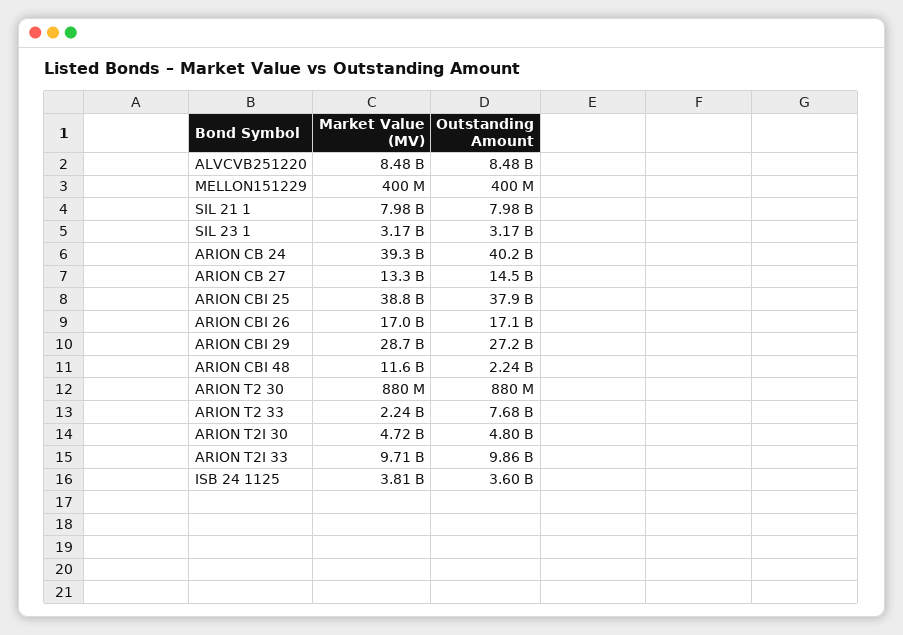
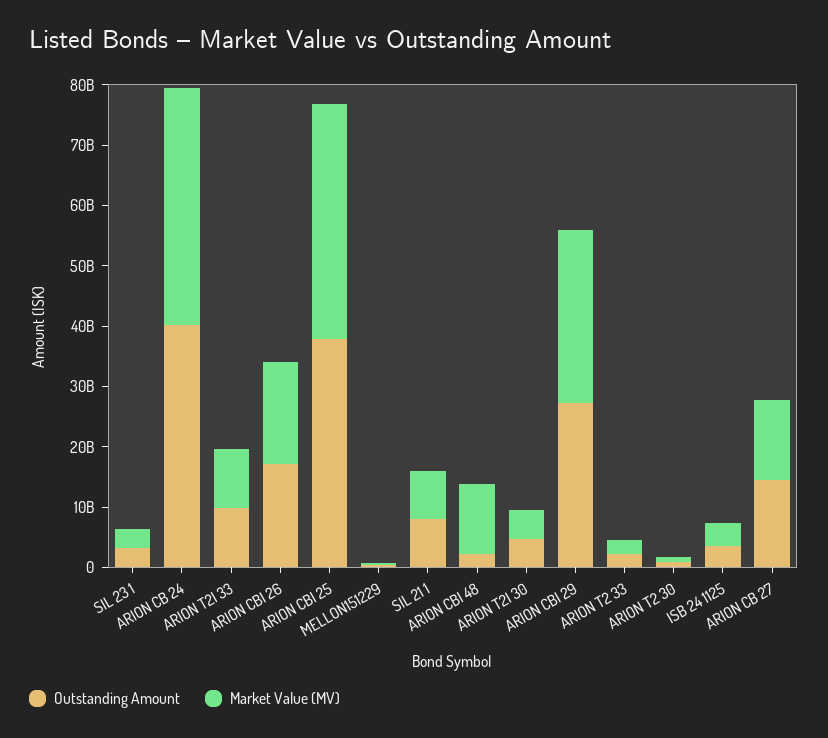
Market Value (MV), ALVCVB251220: 8480000000 -> none
Outstanding Amount, ALVCVB251220: 8480000000 -> none
Outstanding Amount, ARION T2 33: 7680000000 -> 2000000000

